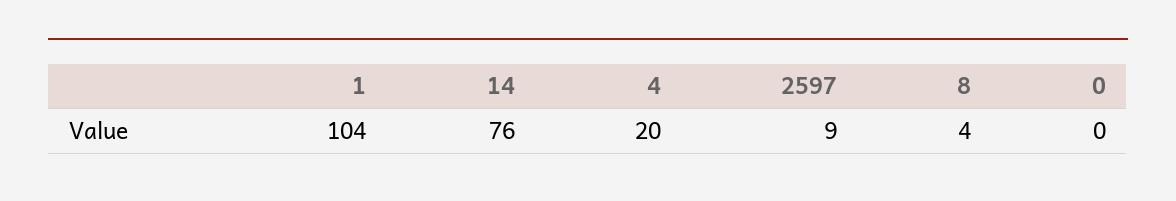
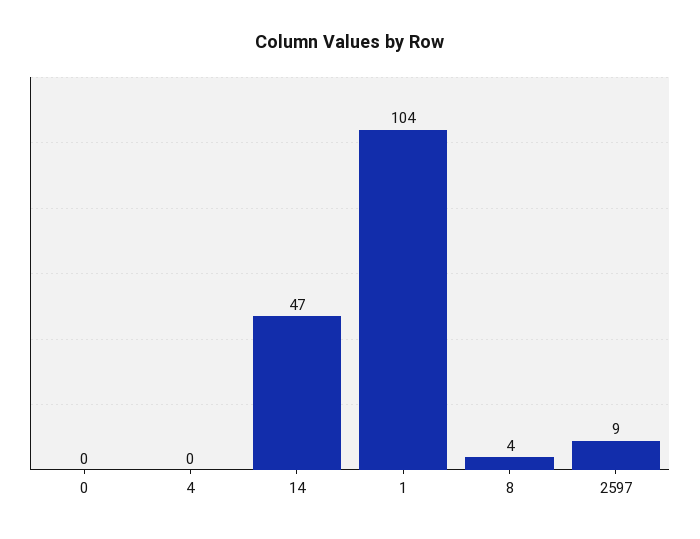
14: 76 -> 47
4: 20 -> 0

